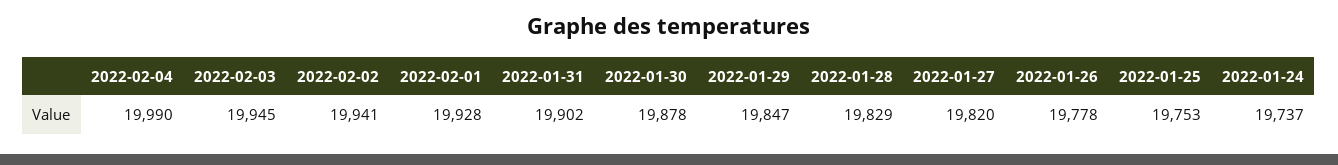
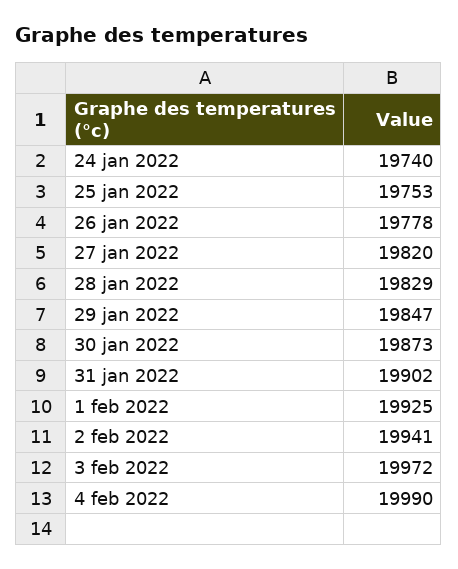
2022-02-03: 19945 -> 19972
2022-02-01: 19928 -> 19925
2022-01-30: 19878 -> 19873
2022-01-24: 19737 -> 19740

